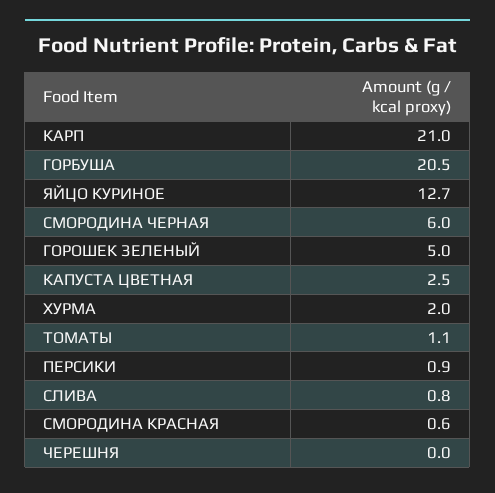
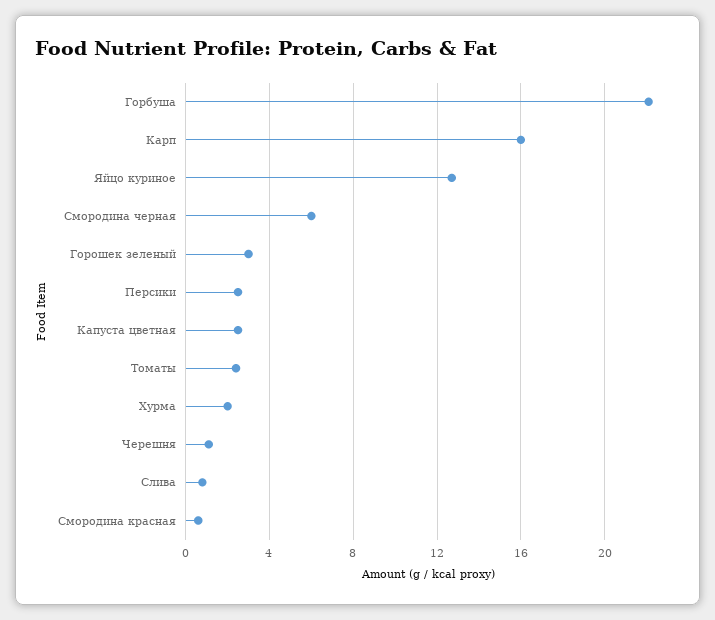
КАРП: 21 -> 16
ГОРБУША: 20.5 -> 22
ГОРОШЕК ЗЕЛЕНЫЙ: 5 -> 3
ТОМАТЫ: 1.1 -> 2.5
ПЕРСИКИ: 0.9 -> 2.5
ЧЕРЕШНЯ: 0 -> 1

